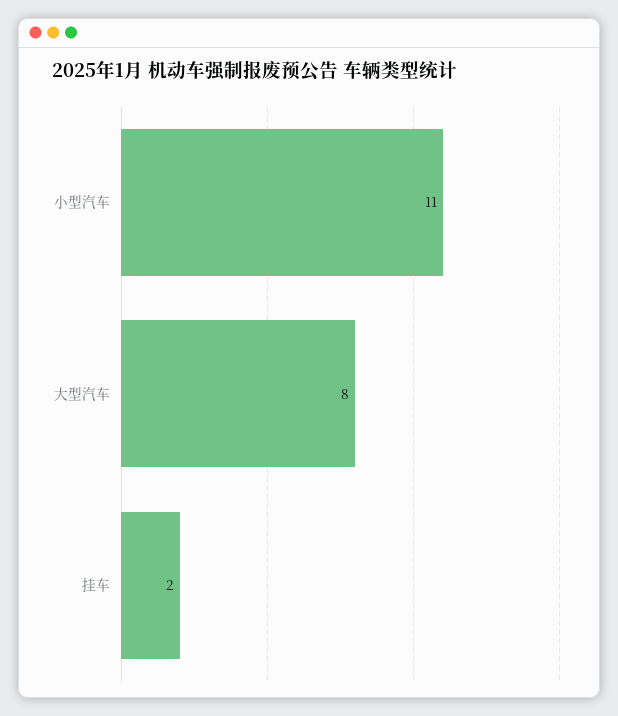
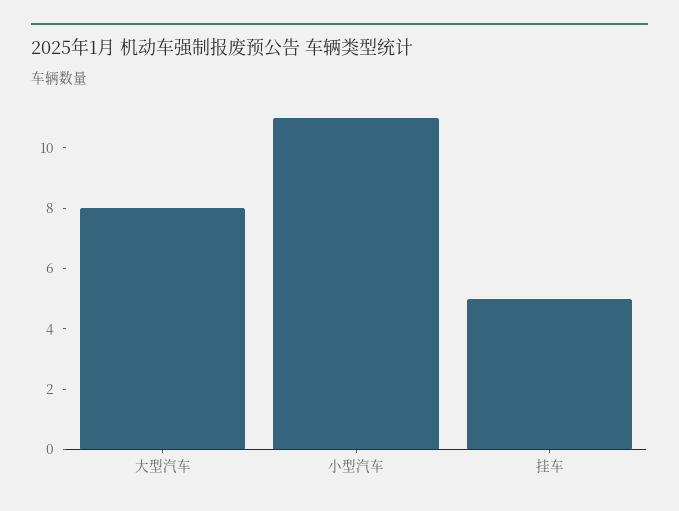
挂车: 2 -> 5

